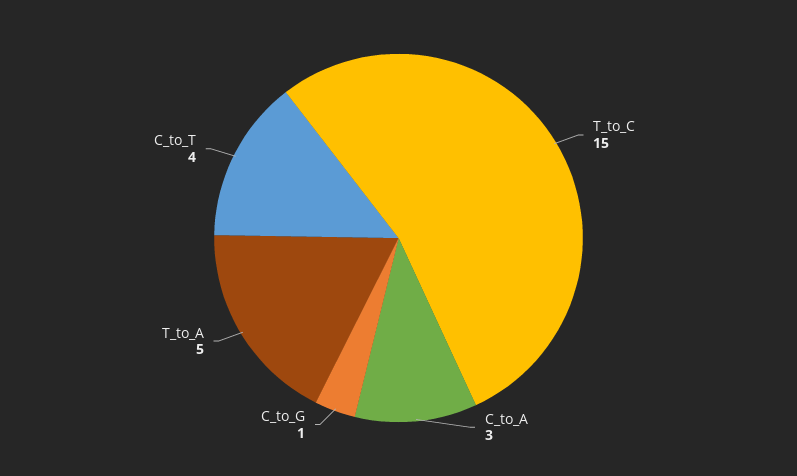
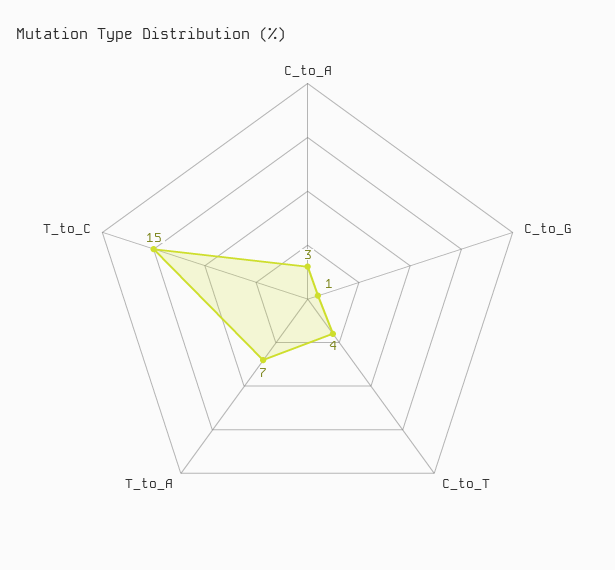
T_to_A: 5 -> 7

